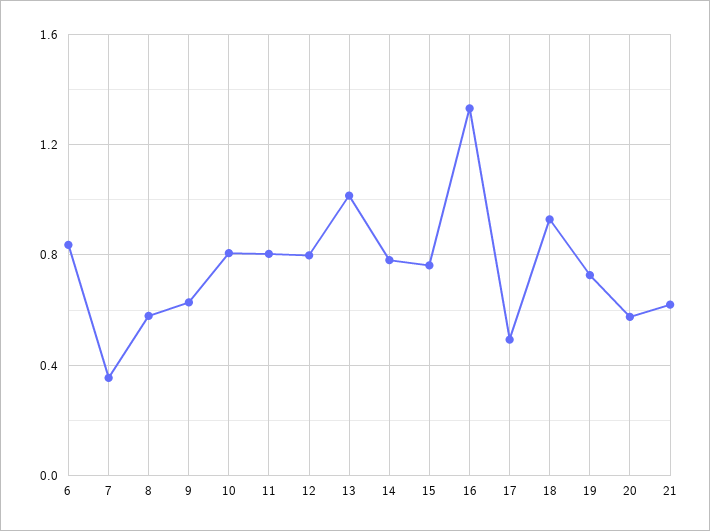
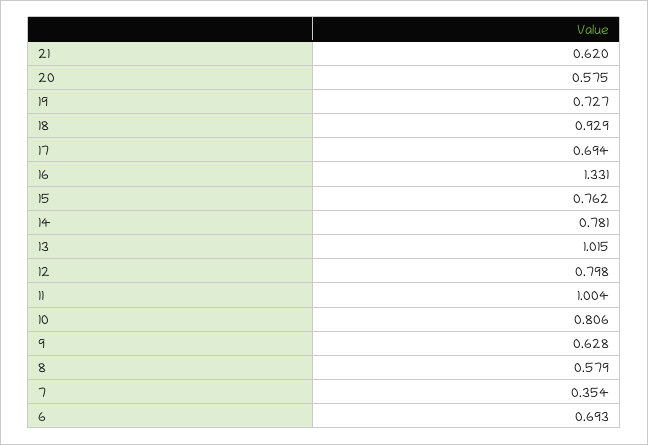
6: 0.85 -> 0.693
11: 0.8 -> 1.004
17: 0.5 -> 0.694

